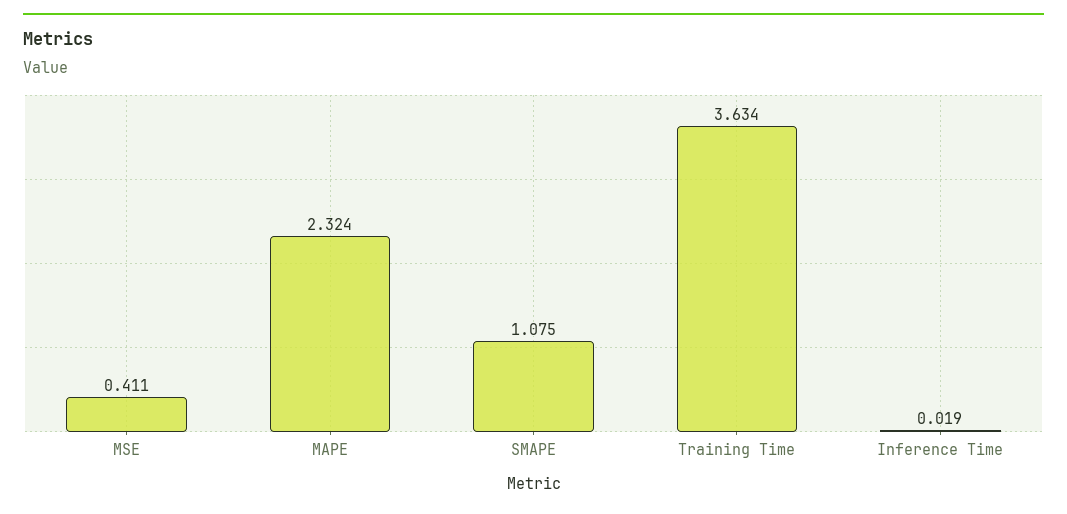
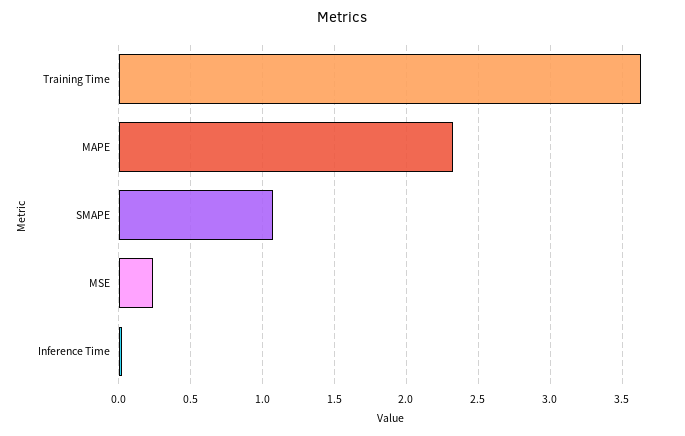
MSE: 0.411 -> 0.25

